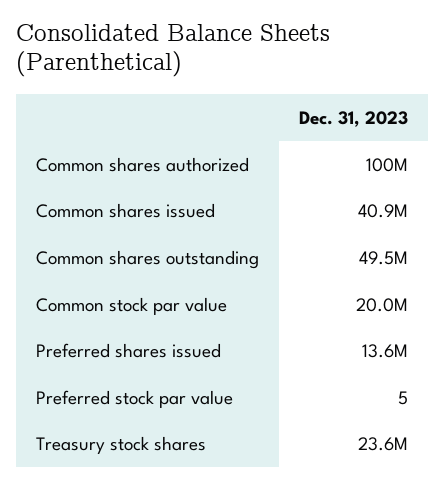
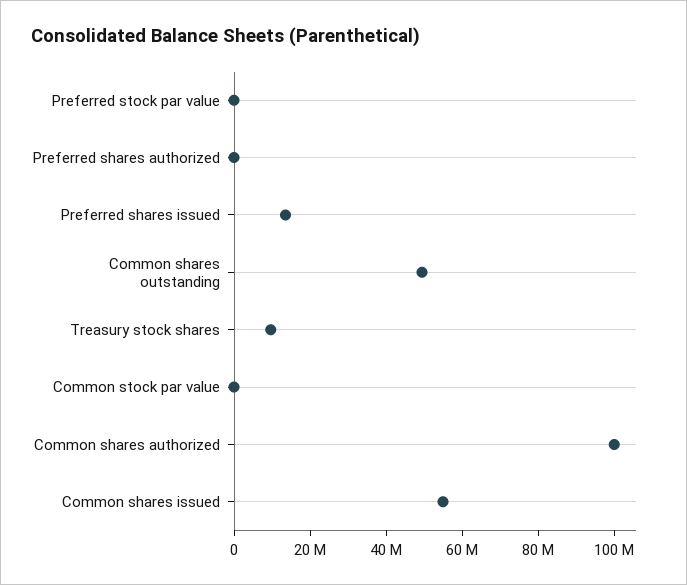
Common shares issued: 40900000 -> 55000000
Common stock par value: 20000000 -> 0
Treasury stock shares: 23600000 -> 10000000
Preferred shares authorized: none -> 0

